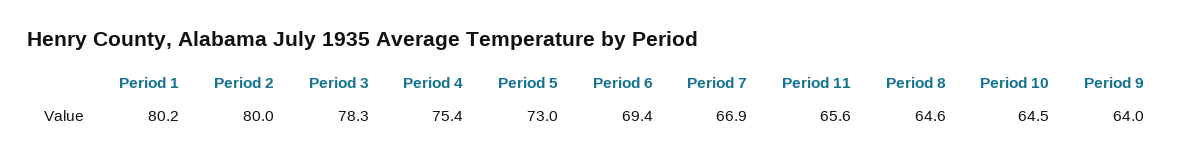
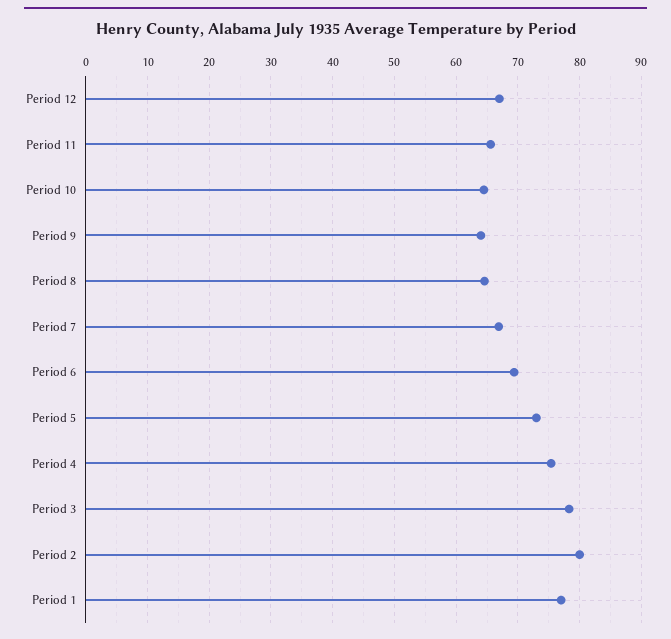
Period 1: 80.2 -> 77
Period 12: none -> 67

